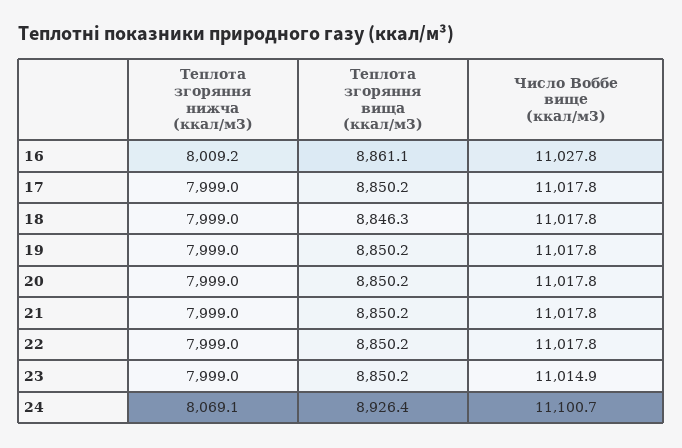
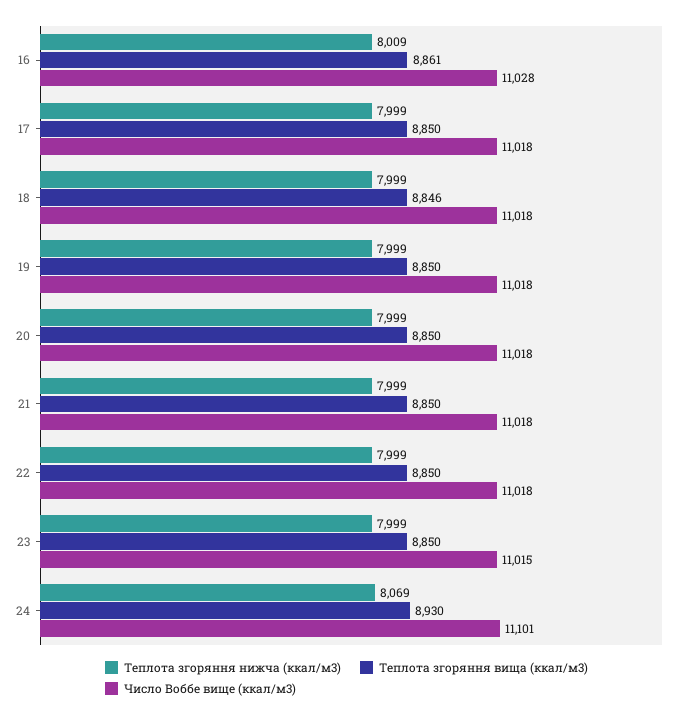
Теплота згоряння вища (ккал/м3), 24: 8926.4 -> 8930

